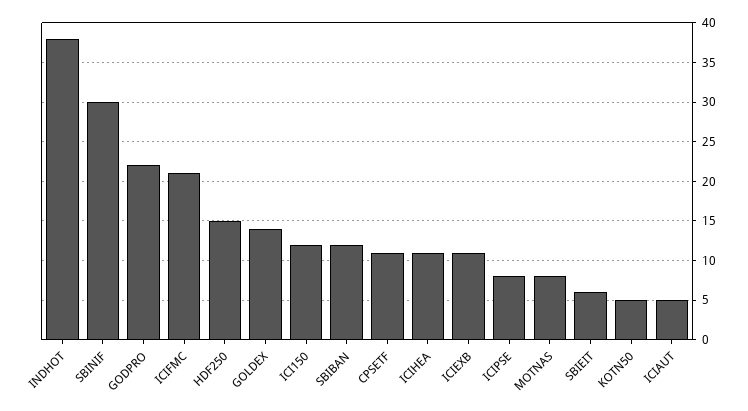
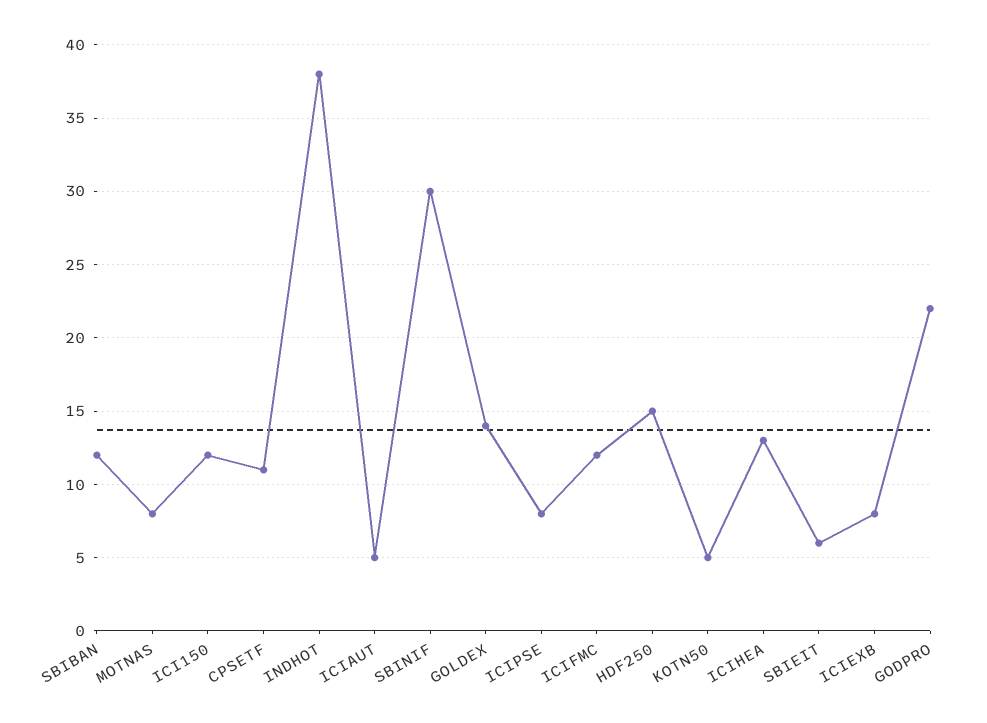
ICIFMC: 21 -> 12
ICIHEA: 11 -> 13
ICIEXB: 11 -> 8

